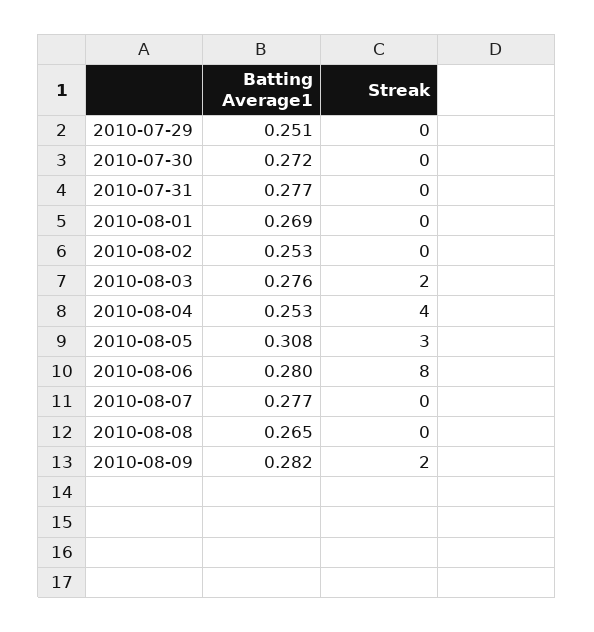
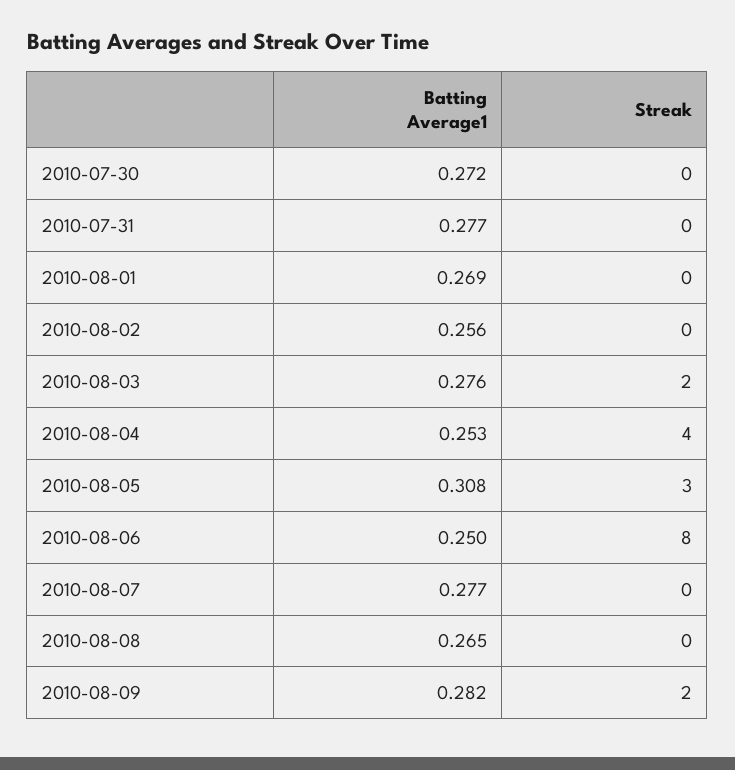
Batting Average1, 2010-07-29: 0.251 -> none
Streak, 2010-07-29: 0 -> none
Batting Average1, 2010-08-02: 0.253 -> 0.256
Batting Average1, 2010-08-06: 0.28 -> 0.25

